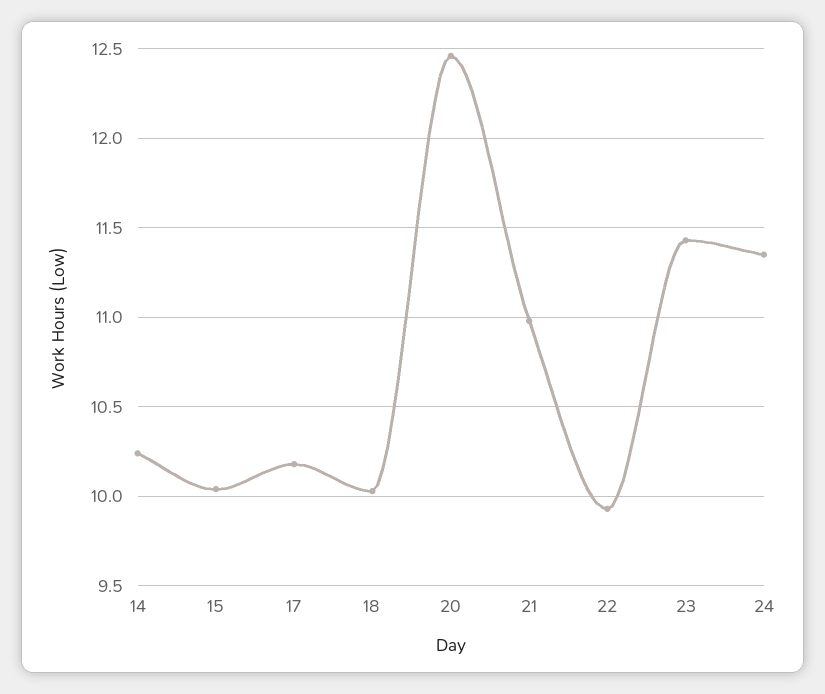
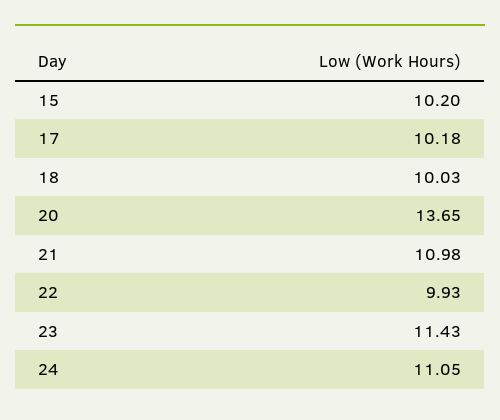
14: 10.25 -> none
15: 10.05 -> 10.2
20: 12.45 -> 13.65
24: 11.35 -> 11.05

